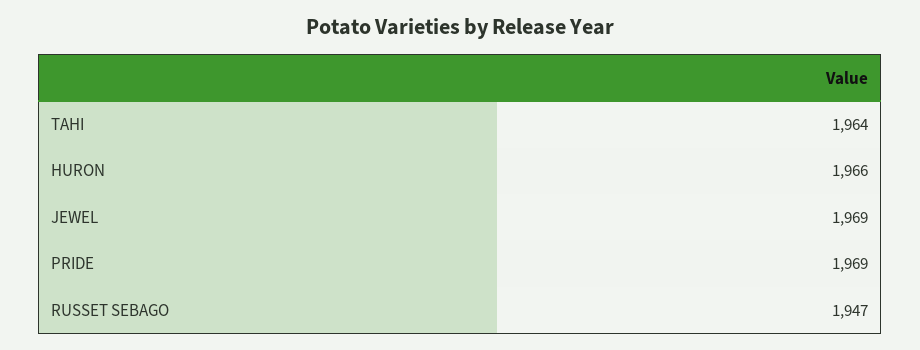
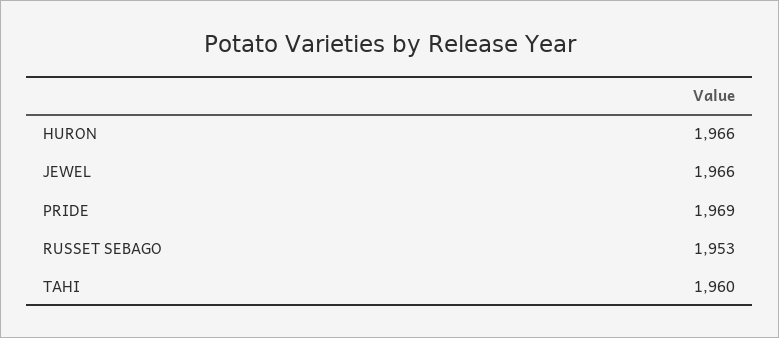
TAHI: 1964 -> 1960
JEWEL: 1969 -> 1966
RUSSET SEBAGO: 1947 -> 1953

